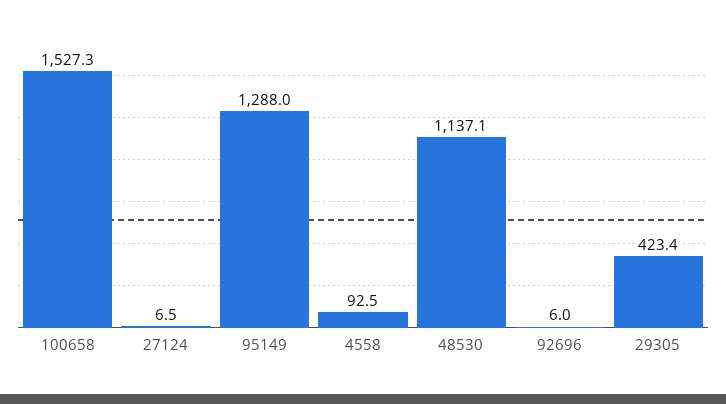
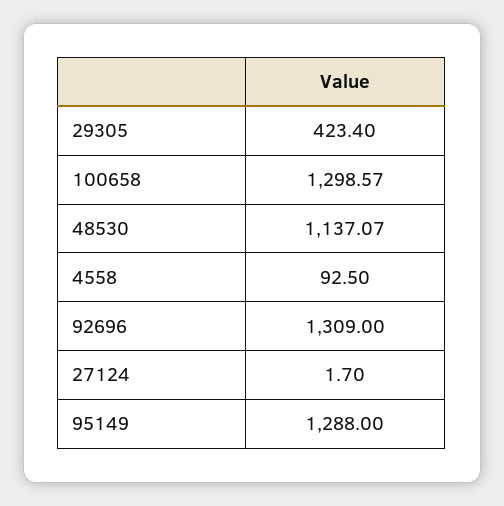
100658: 1527.3 -> 1298.57
27124: 6.5 -> 1.7
92696: 6 -> 1309

